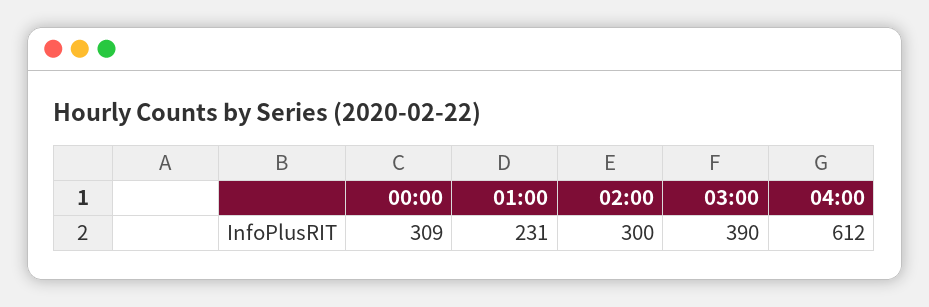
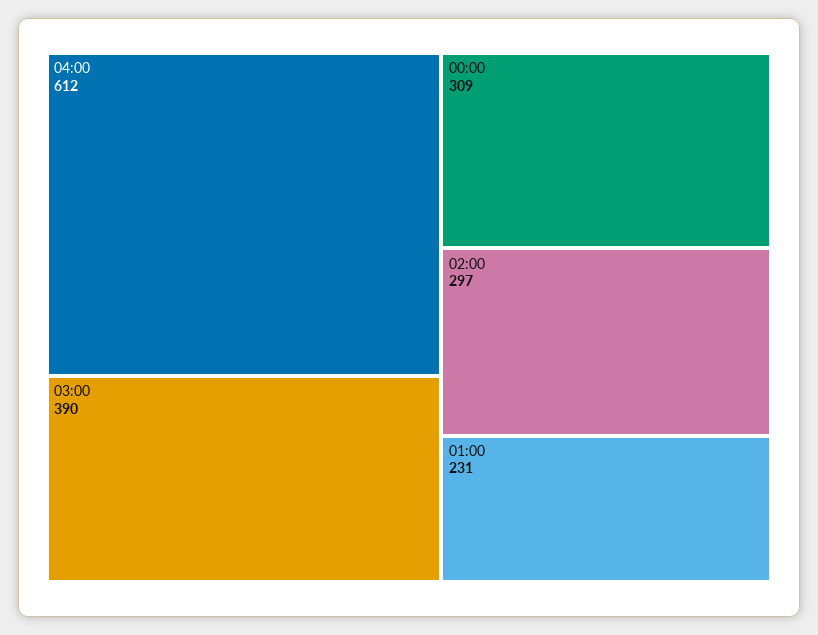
02:00: 300 -> 297

